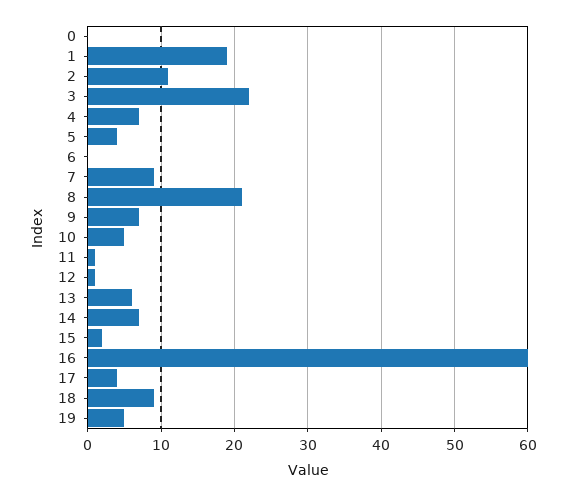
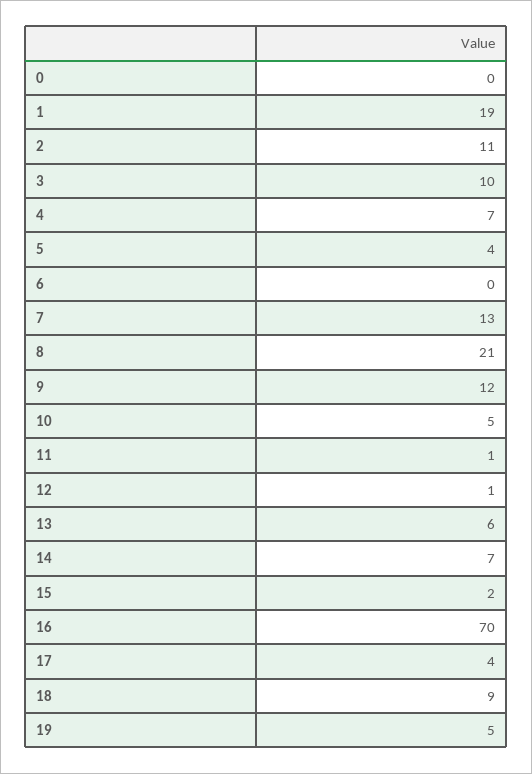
3: 22 -> 10
7: 9 -> 13
9: 7 -> 12
16: 60 -> 70

